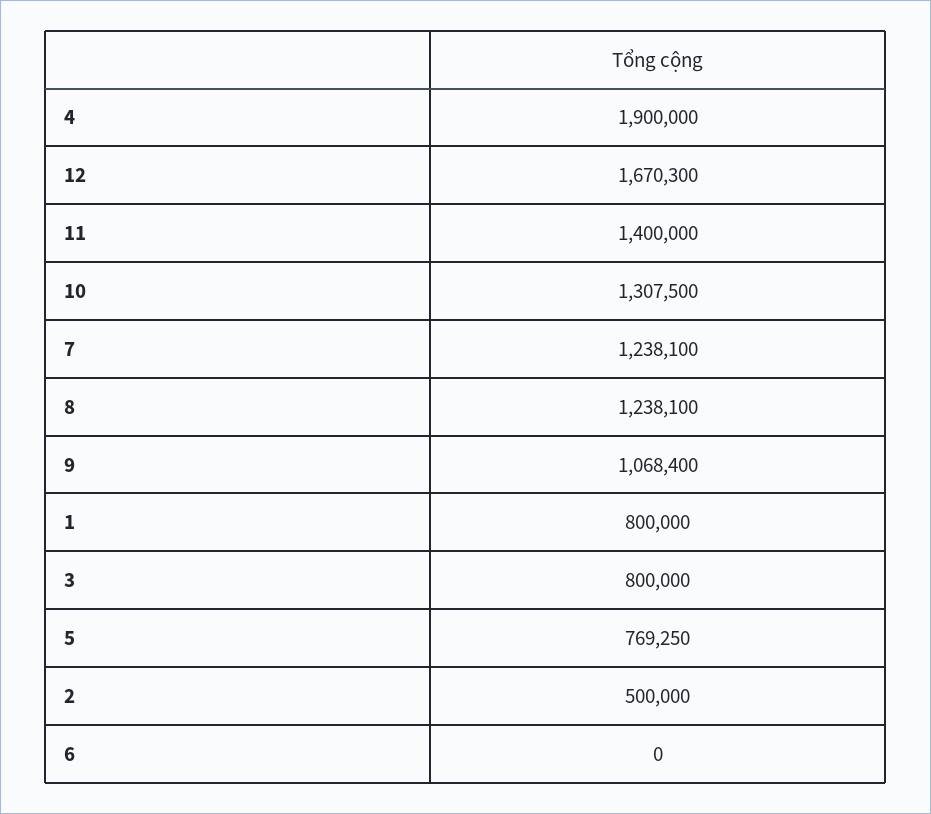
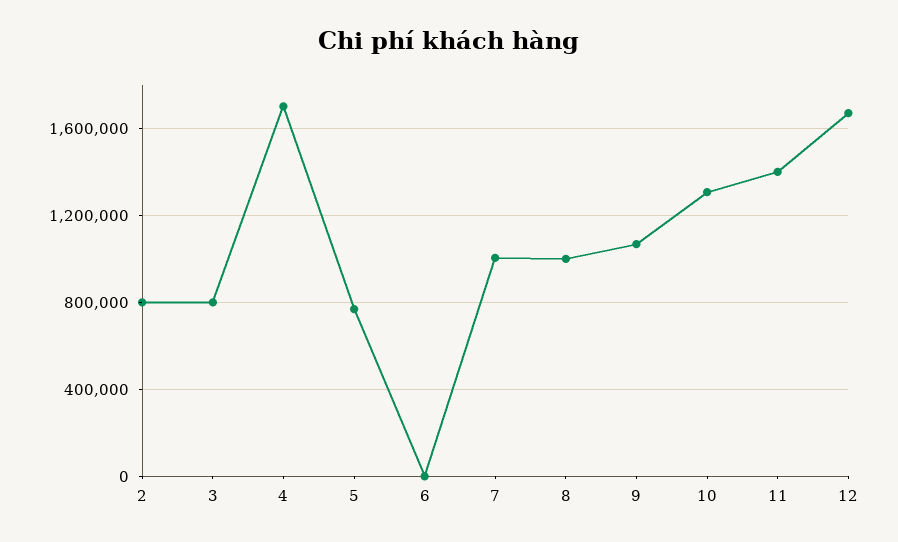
4: 1900000 -> 1700000
7: 1238100 -> 1000000
8: 1238100 -> 1000000
1: 800000 -> none
2: 500000 -> 800000

